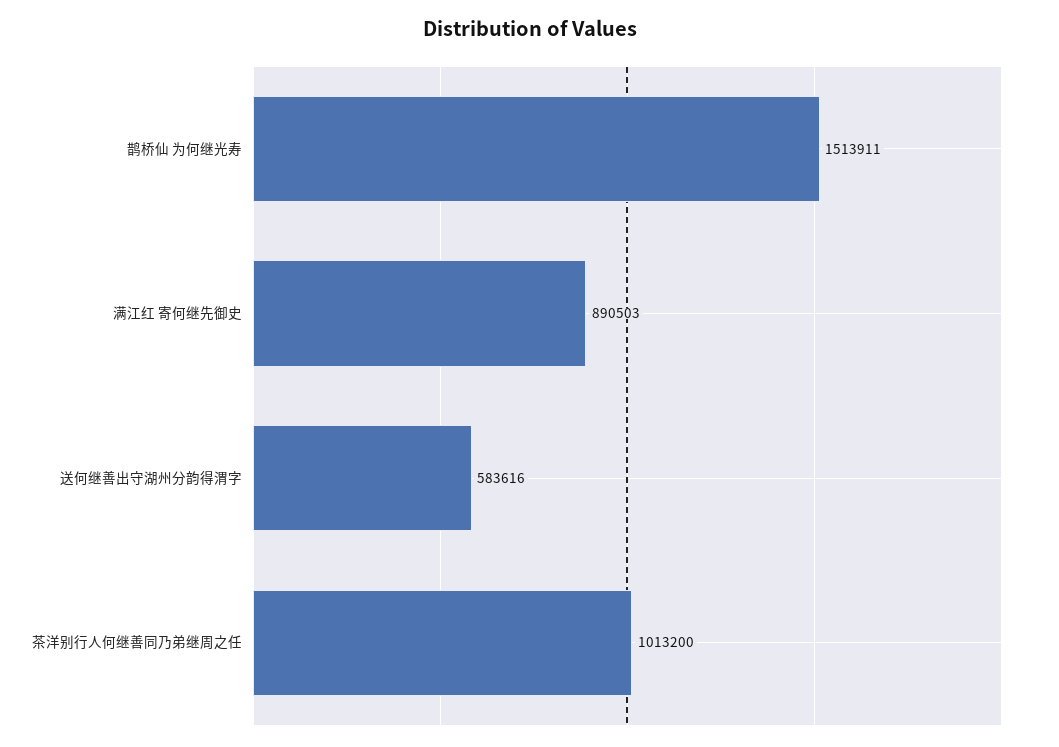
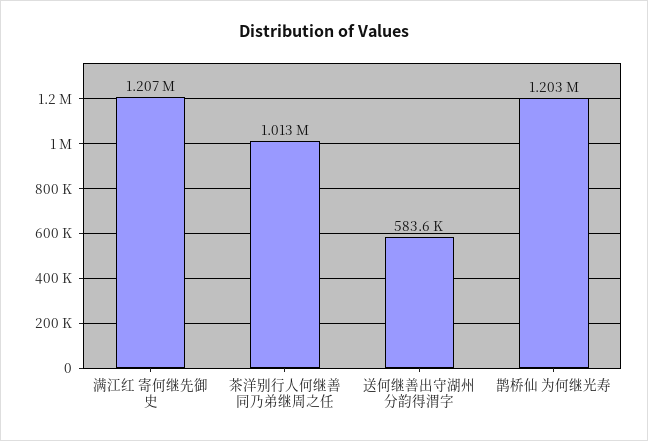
鹊桥仙 为何继光寿: 1513911 -> 1203000
满江红 寄何继先御史: 890503 -> 1207000

